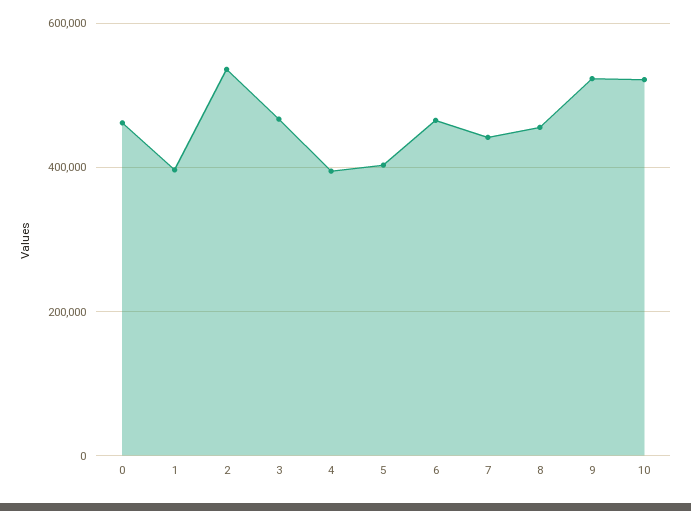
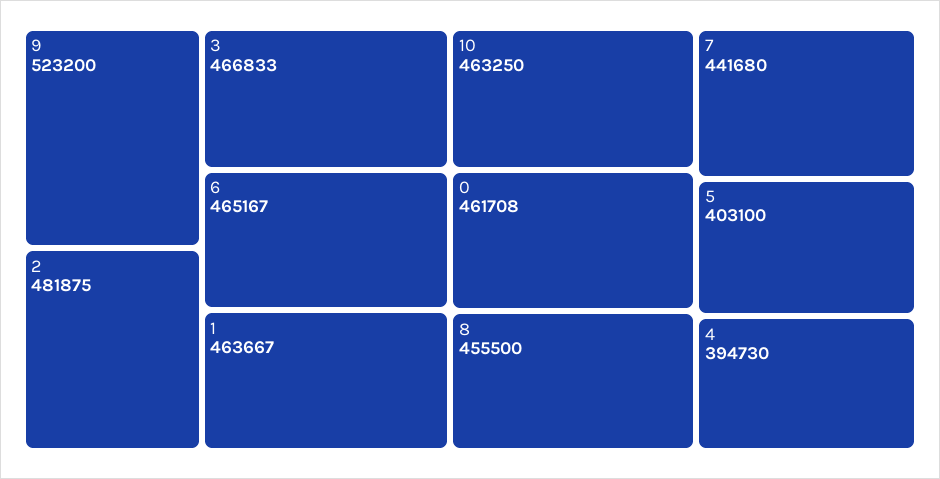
1: 400000 -> 463667
2: 540000 -> 481875
10: 520000 -> 463250

